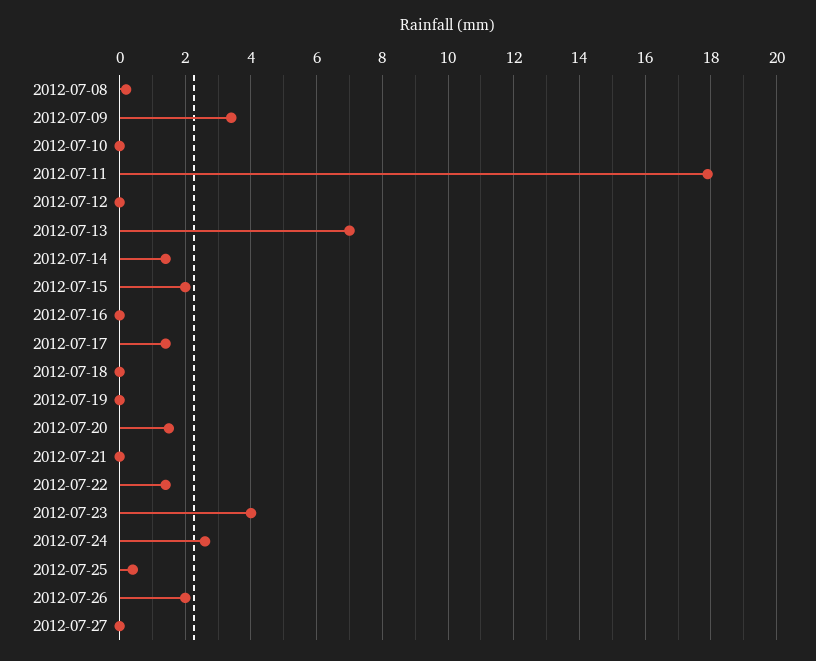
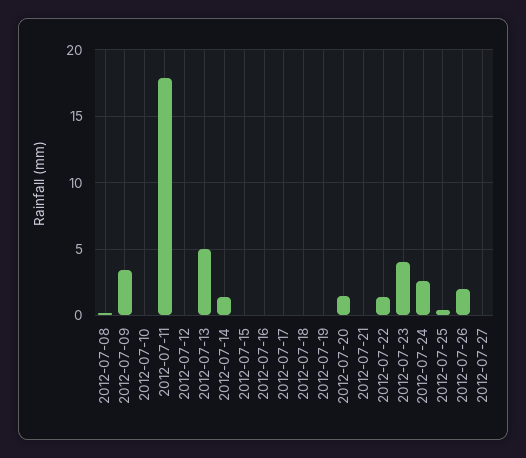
2012-07-13: 7 -> 5
2012-07-15: 2 -> 0
2012-07-17: 1.5 -> 0

